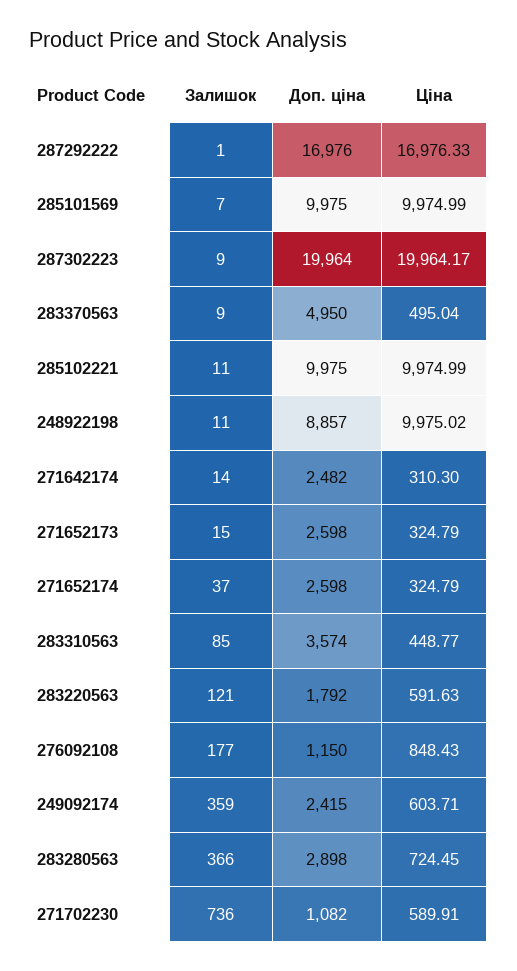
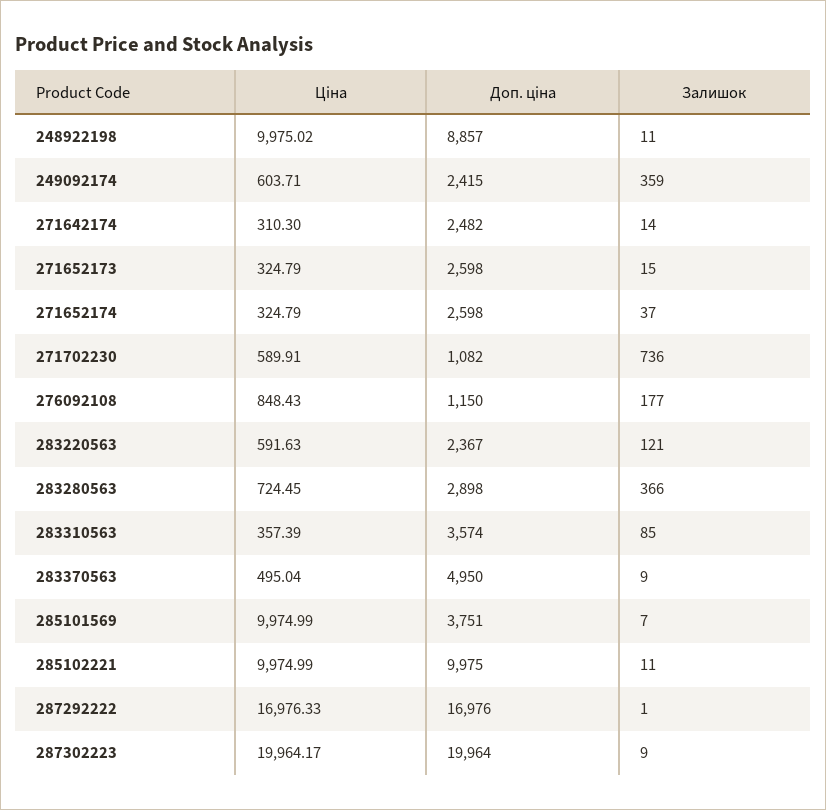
Доп. ціна, 285101569: 9975 -> 3751
Ціна, 283310563: 448.77 -> 357.39
Доп. ціна, 283220563: 1792 -> 2367

